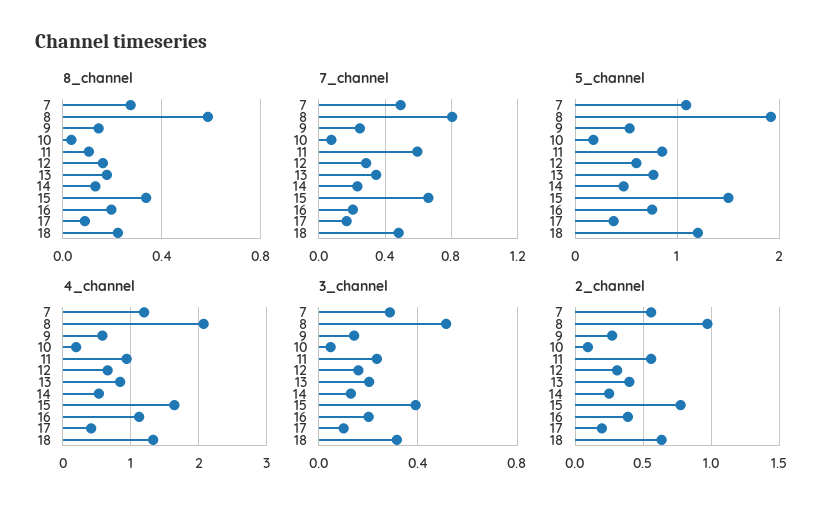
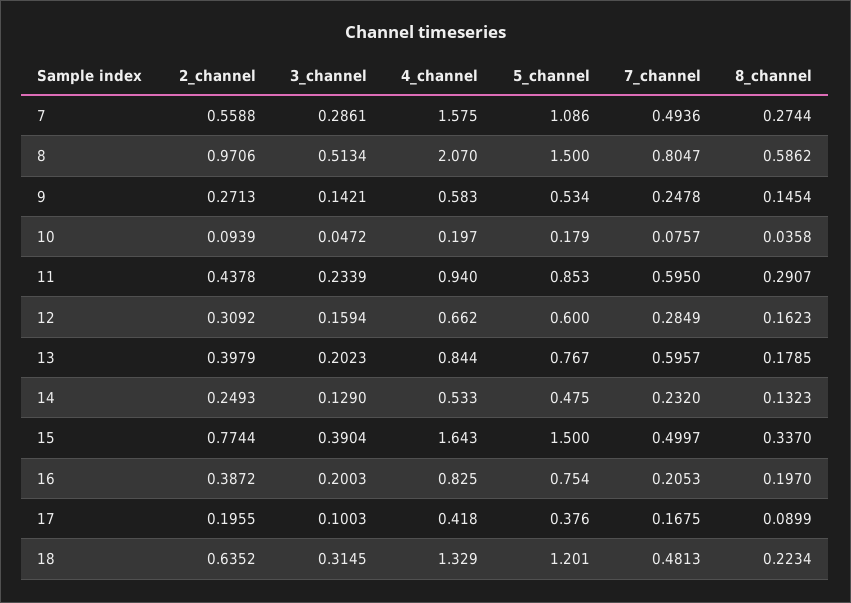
8_channel, 11: 0.1 -> 0.2907
7_channel, 13: 0.35 -> 0.5957
7_channel, 15: 0.65 -> 0.4997
5_channel, 8: 1.9 -> 1.5
4_channel, 7: 1.2 -> 1.575
4_channel, 16: 1.1 -> 0.825
2_channel, 11: 0.55 -> 0.4378

